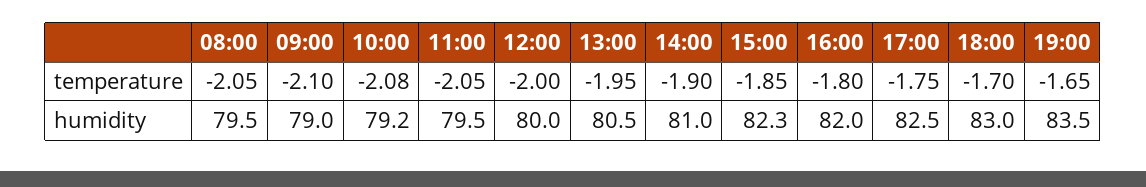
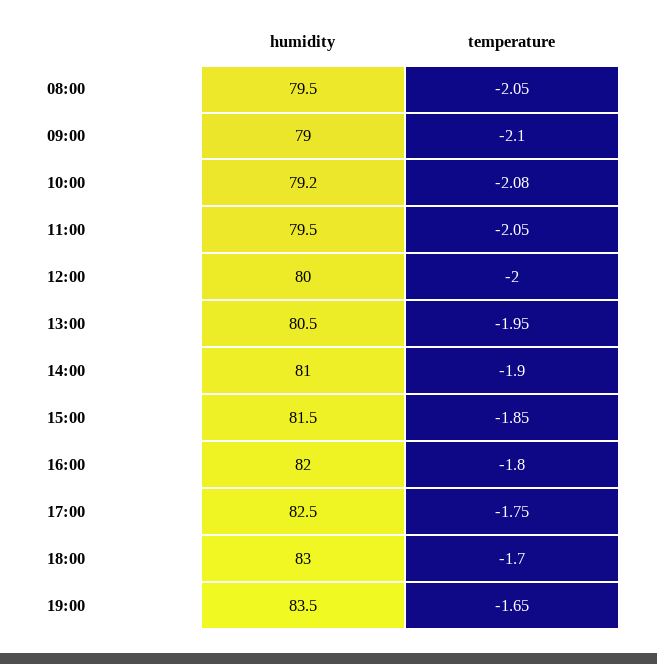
15:00, humidity: 82.3 -> 81.5

